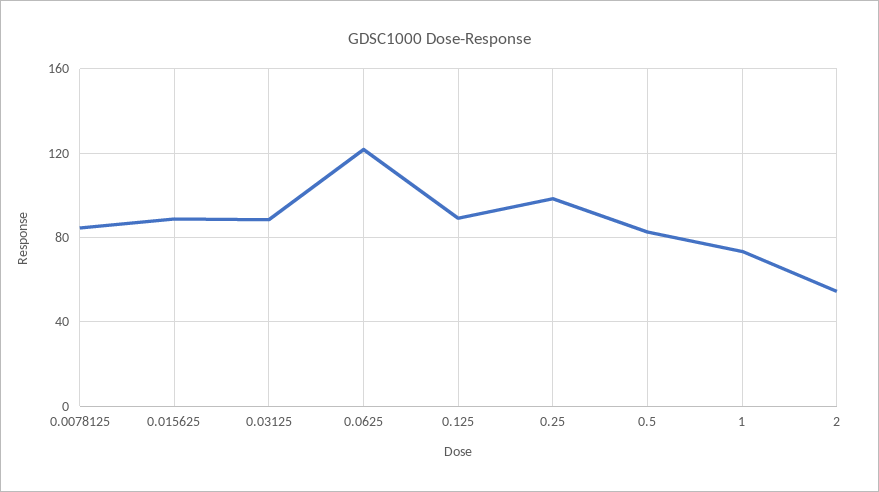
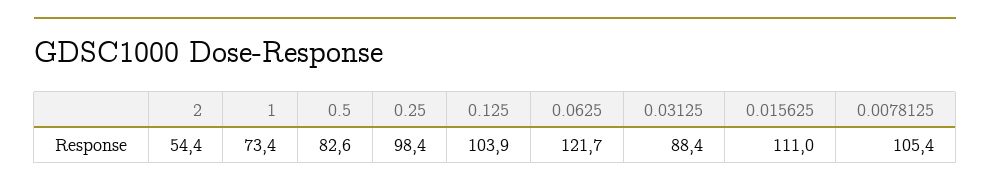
0.0078125: 85 -> 105.4
0.015625: 90 -> 111
0.125: 90 -> 103.9

